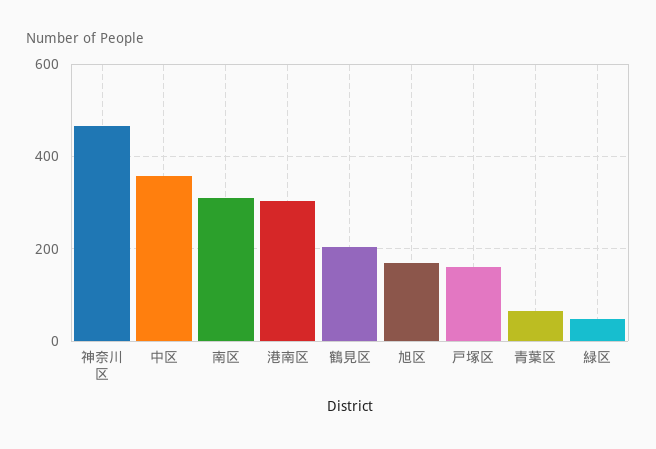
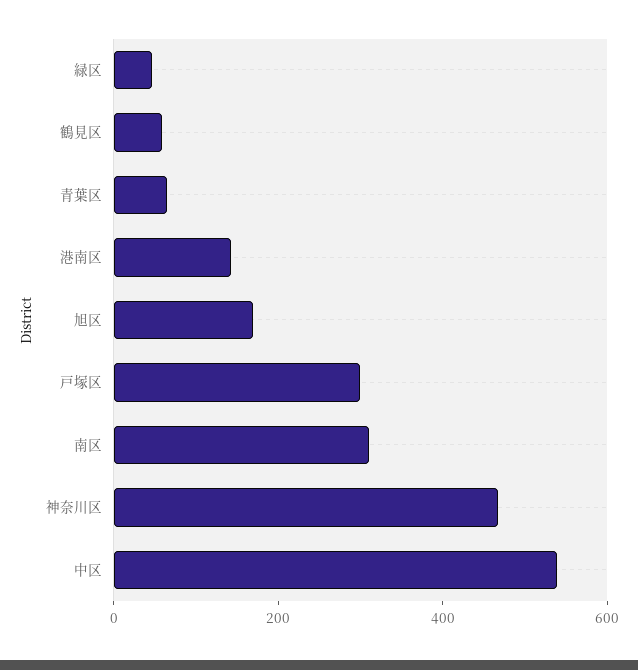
中区: 360 -> 550
港南区: 300 -> 150
鶴見区: 200 -> 50
戸塚区: 160 -> 300

